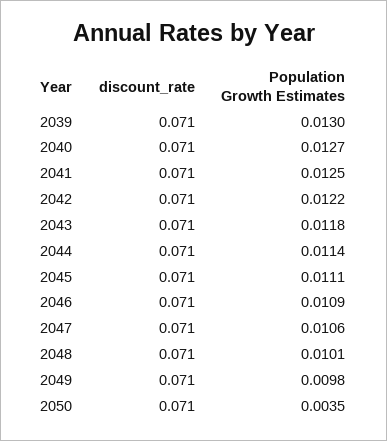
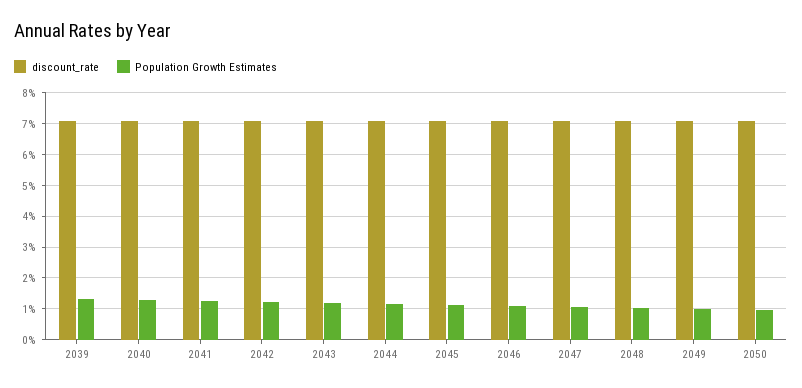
Population Growth Estimates, 2050: 0.0035 -> 0.01

